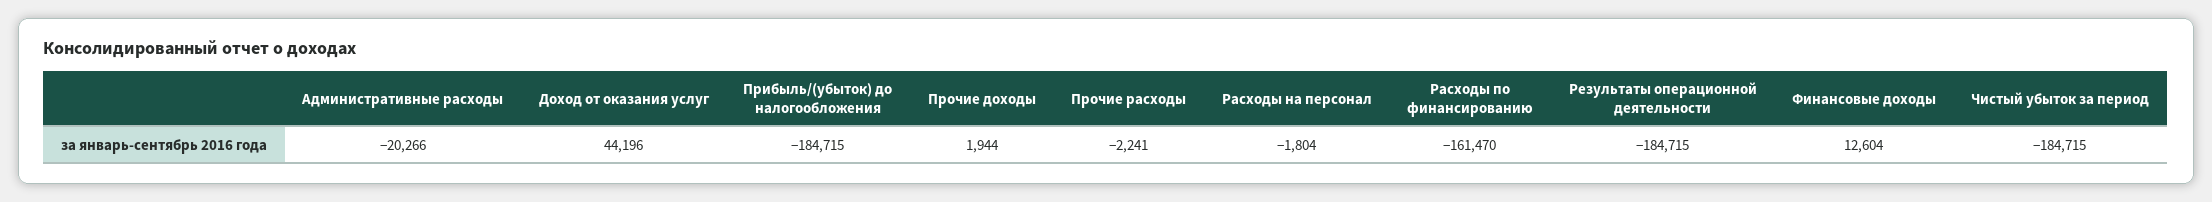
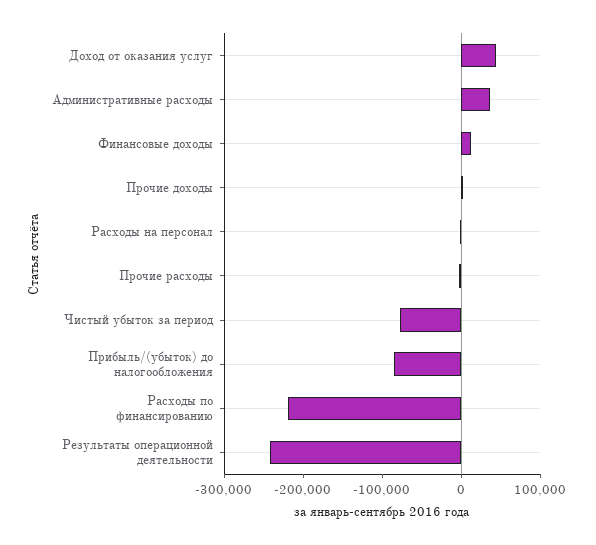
Административные расходы: -20266 -> 40000
Прибыль/(убыток) до налогообложения: -184715 -> -80000
Расходы по финансированию: -161470 -> -220000
Результаты операционной деятельности: -184715 -> -240000
Чистый убыток за период: -184715 -> -80000

